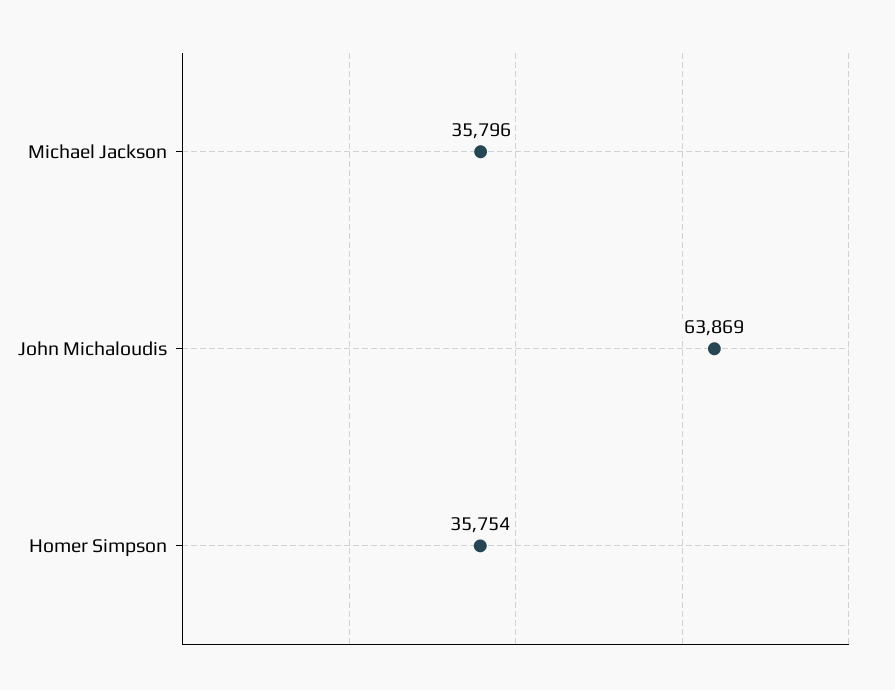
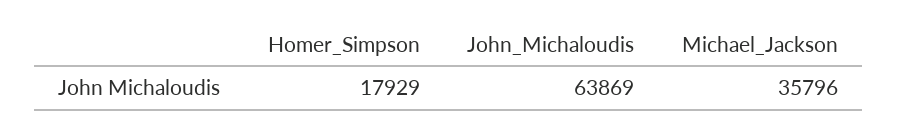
Homer Simpson: 35754 -> 17929

